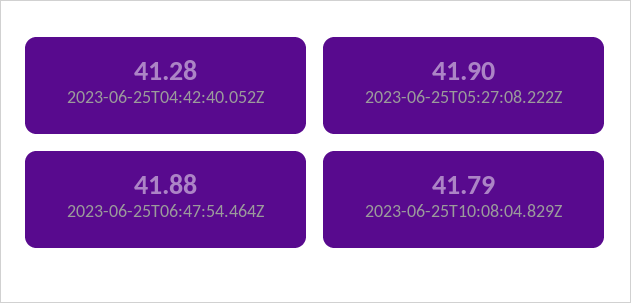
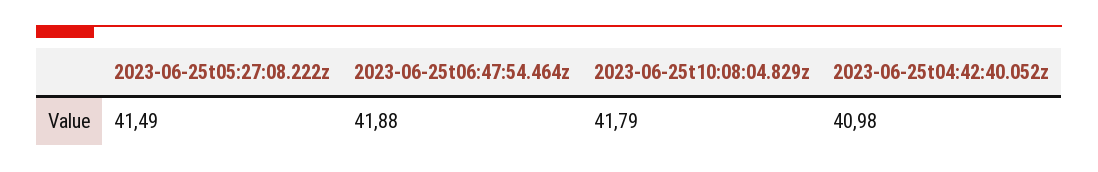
2023-06-25T04:42:40.052Z: 41.28 -> 40.98
2023-06-25T05:27:08.222Z: 41.9 -> 41.49

